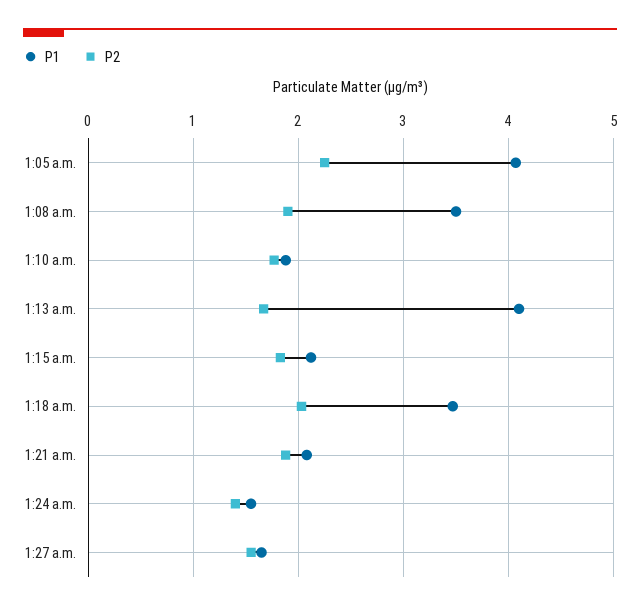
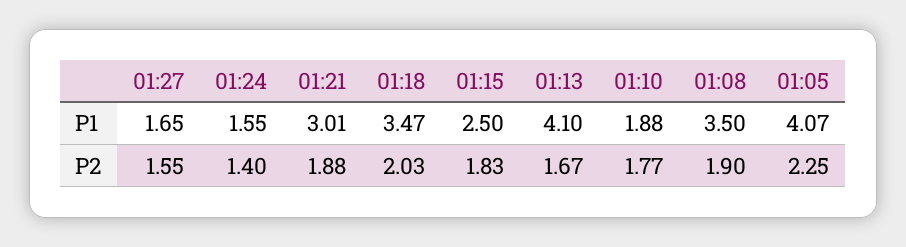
P1, 1:15 a.m.: 2.1 -> 2.5
P1, 1:21 a.m.: 2.1 -> 3.01

